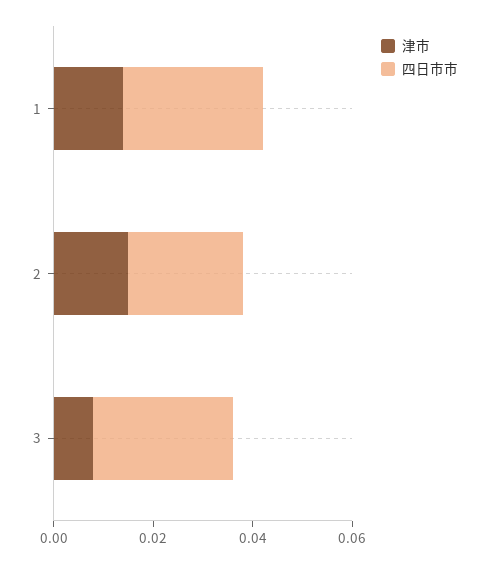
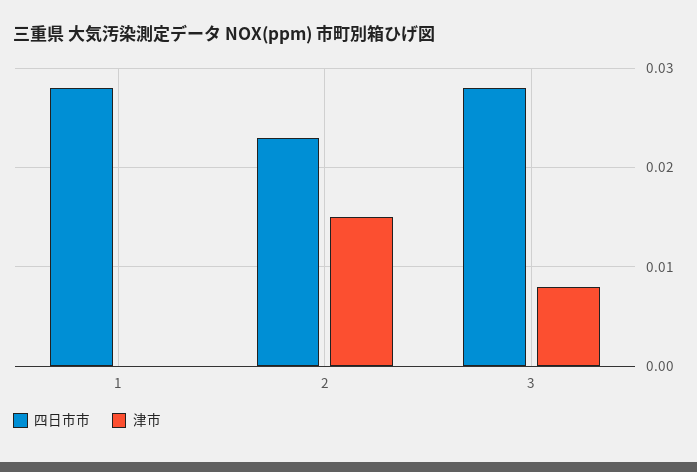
津市, 1: 0.015 -> 0

